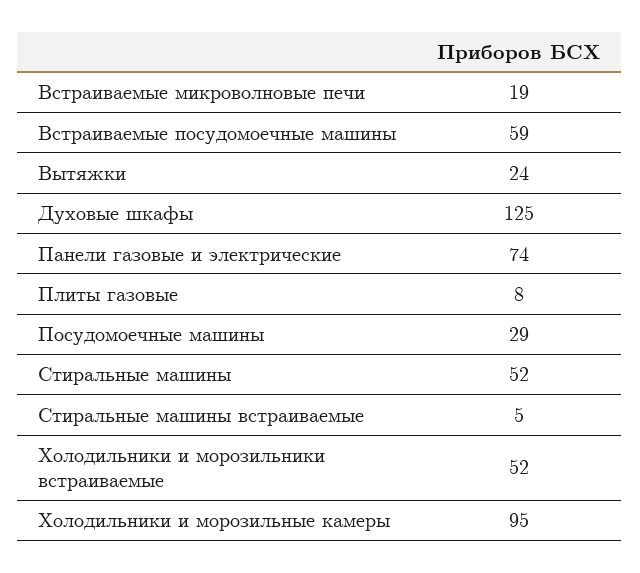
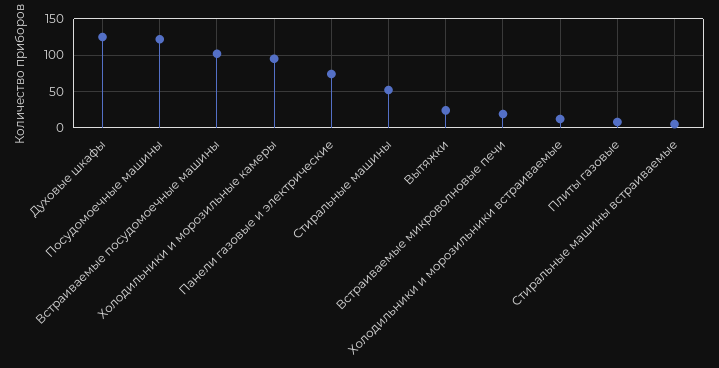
Встраиваемые посудомоечные машины: 59 -> 100
Посудомоечные машины: 29 -> 120
Холодильники и морозильники встраиваемые: 52 -> 10

